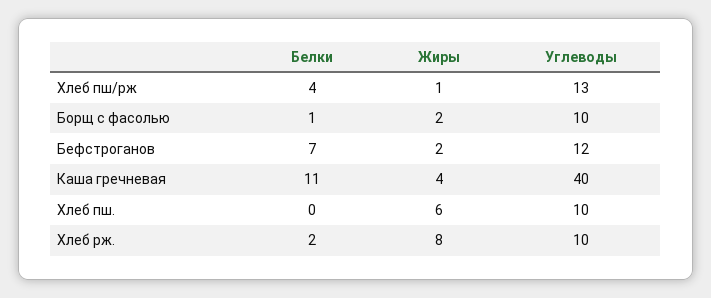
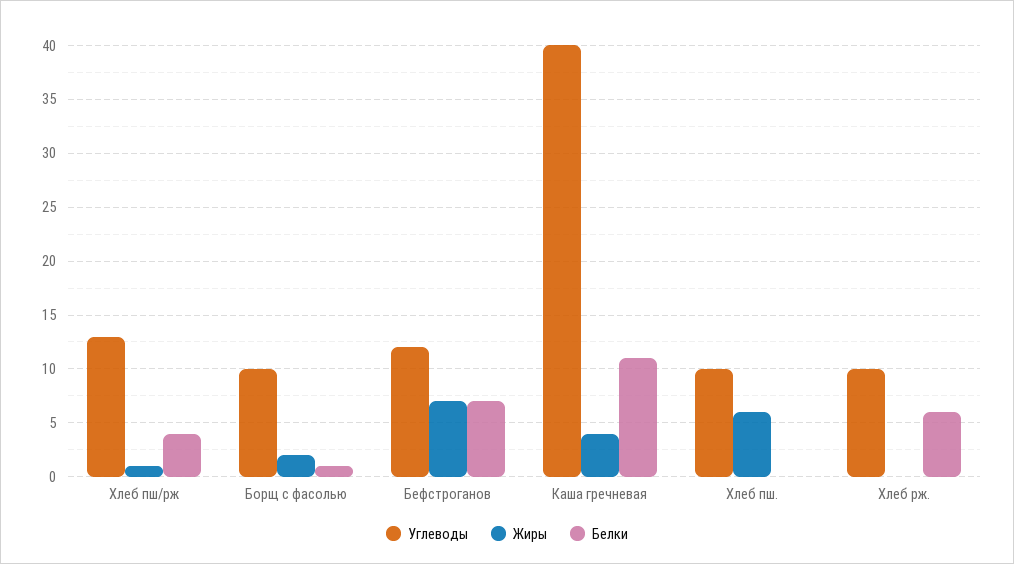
Жиры, Бефстроганов: 2 -> 7
Белки, Хлеб рж.: 2 -> 6
Жиры, Хлеб рж.: 8 -> 0

